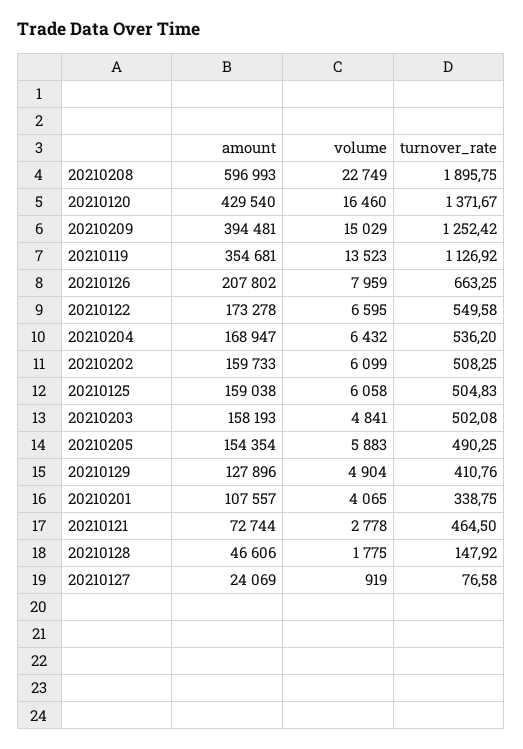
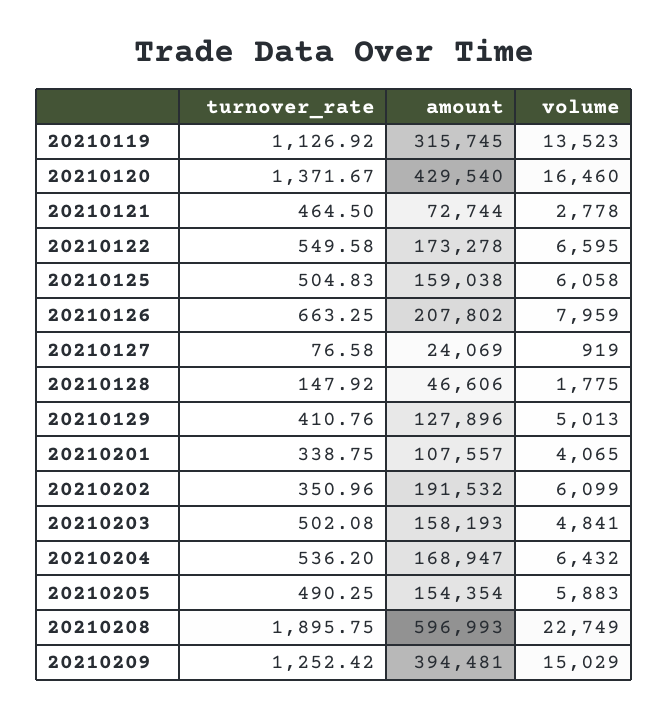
amount, 20210119: 354681 -> 315745
amount, 20210202: 159733 -> 191532
turnover_rate, 20210202: 508.25 -> 350.96
volume, 20210129: 4904 -> 5013

